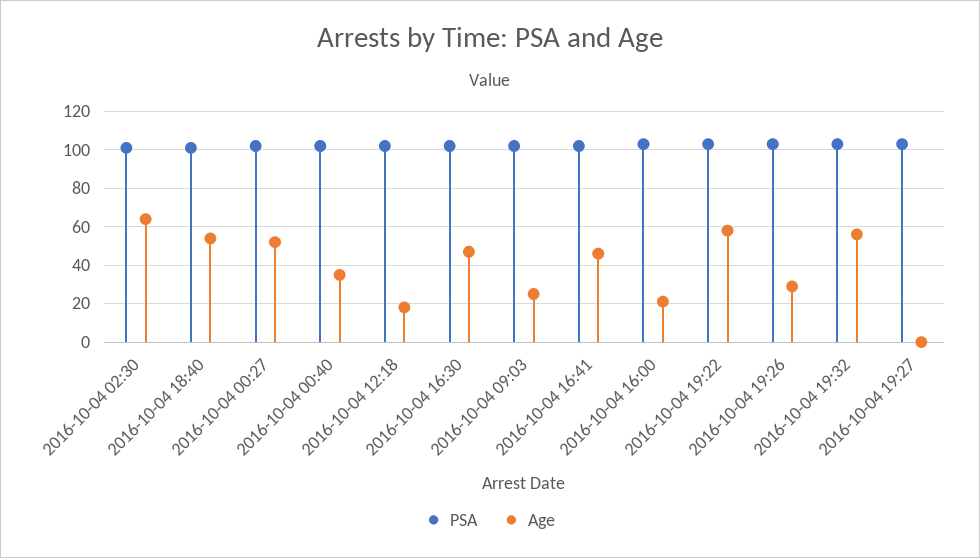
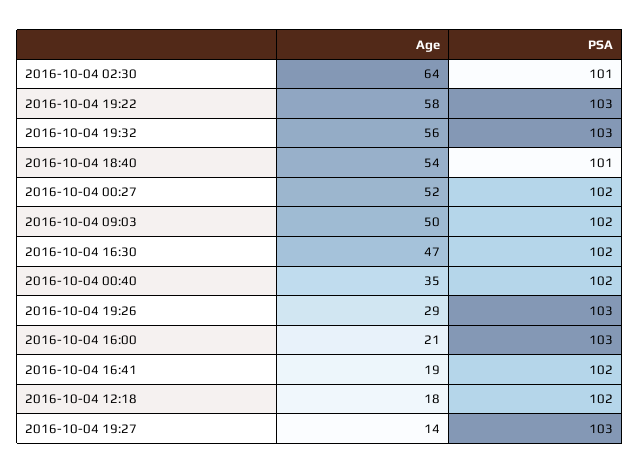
Age, 2016-10-04 09:03: 25 -> 50
Age, 2016-10-04 16:41: 45 -> 19
Age, 2016-10-04 19:27: 0 -> 14

